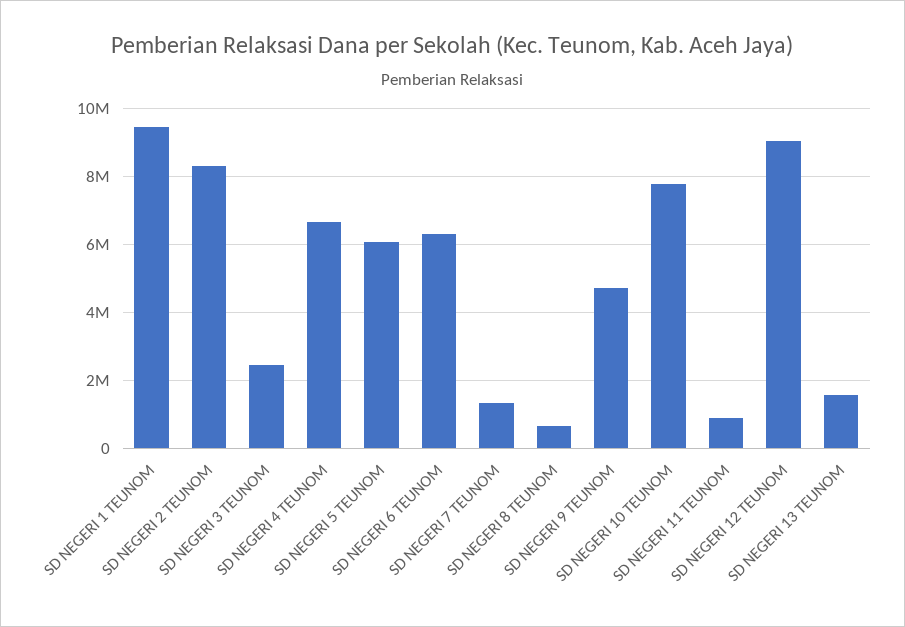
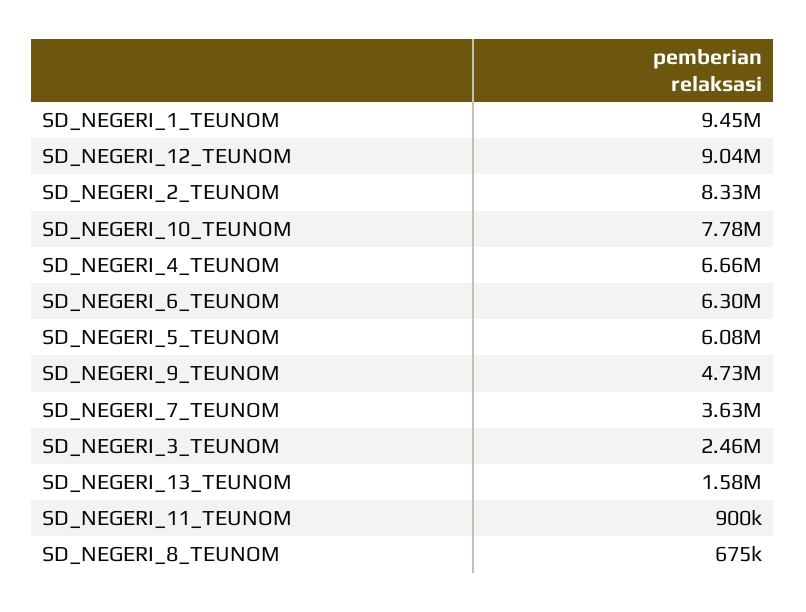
SD NEGERI 7 TEUNOM: 1400000 -> 3630000

